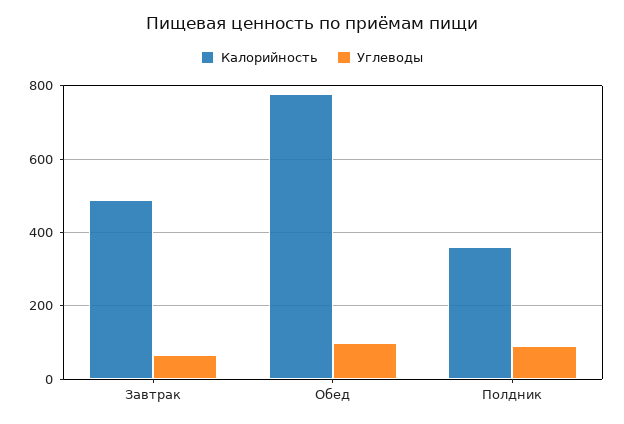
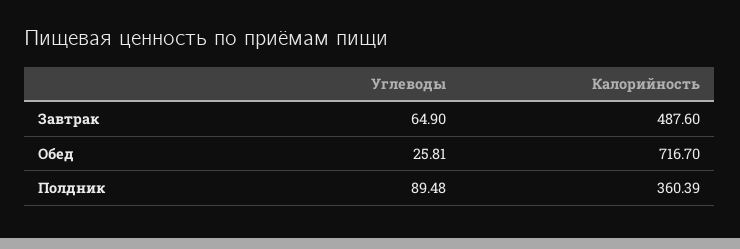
Калорийность, Обед: 780 -> 716.7
Углеводы, Обед: 100 -> 25.81

